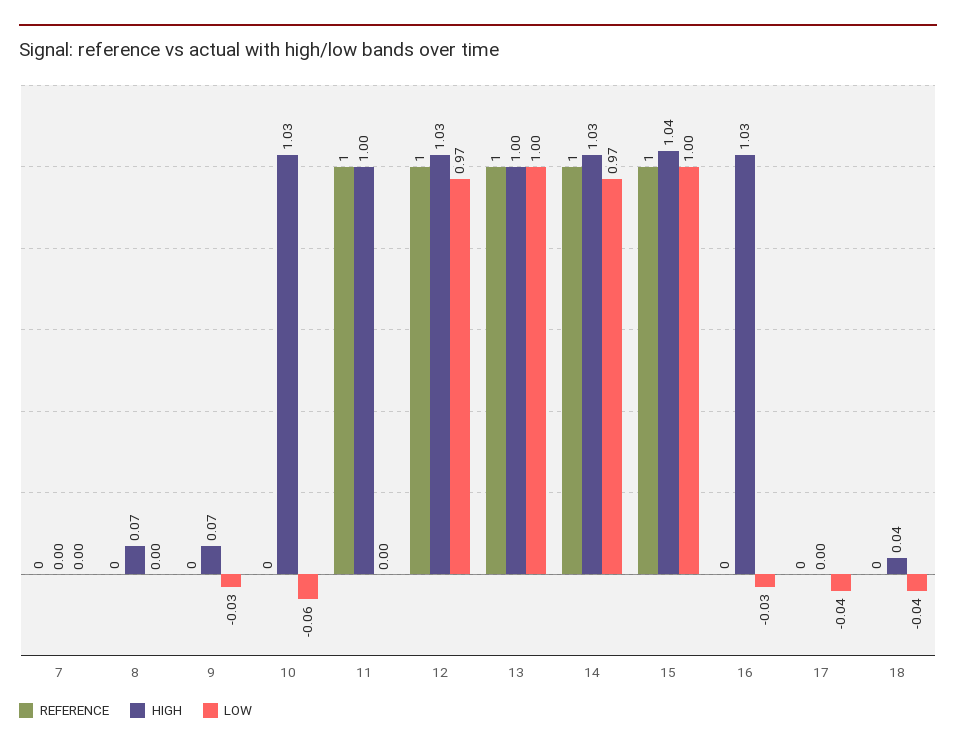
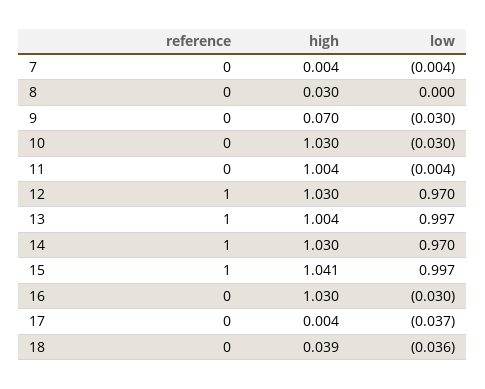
HIGH, 8: 0.07 -> 0.03
LOW, 10: -0.06 -> -0.03
REFERENCE, 11: 1 -> 0

